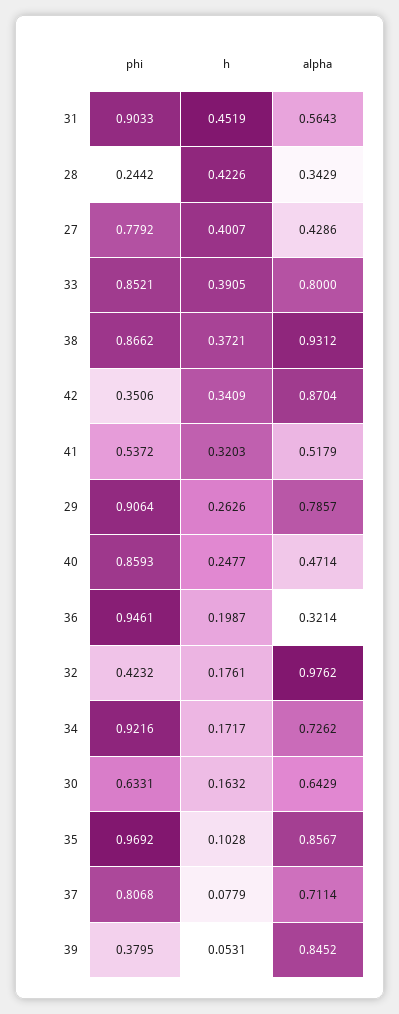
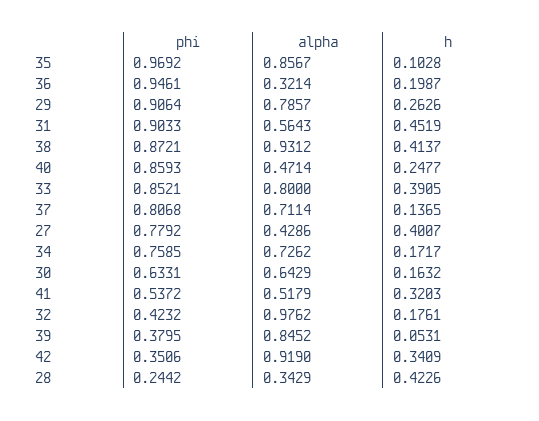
phi, 38: 0.8662 -> 0.8721
h, 38: 0.3721 -> 0.4137
alpha, 42: 0.8704 -> 0.919
phi, 34: 0.9216 -> 0.7585
h, 37: 0.0779 -> 0.1365

